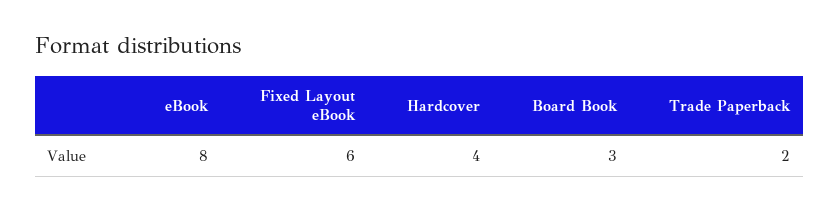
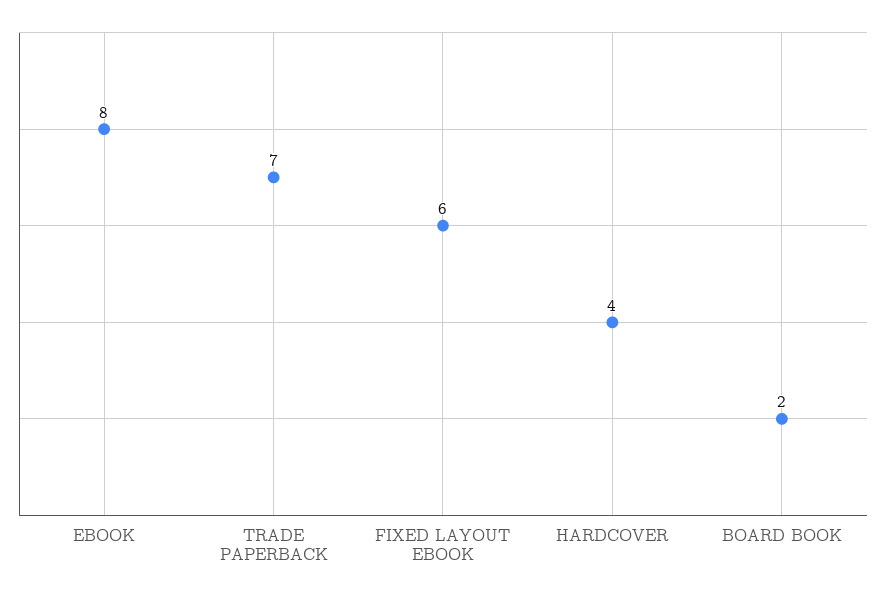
Board Book: 3 -> 2
Trade Paperback: 2 -> 7

